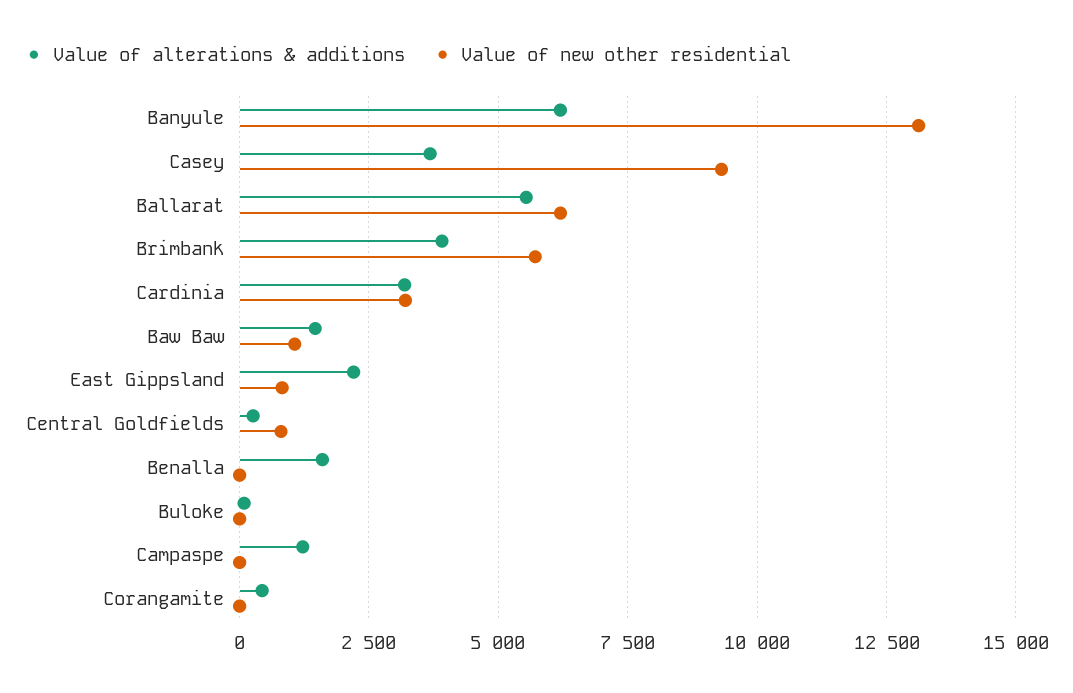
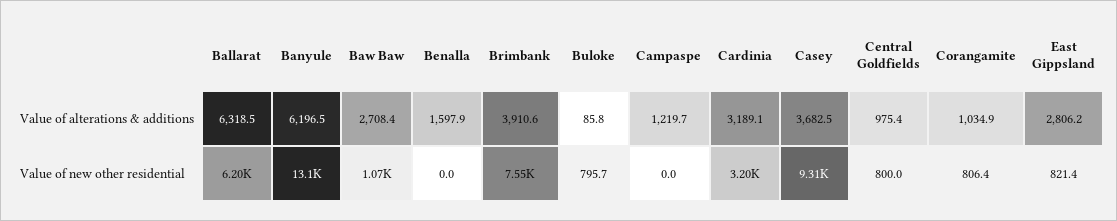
Value of alterations & additions, Ballarat: 5500 -> 6318.5
Value of new other residential, Brimbank: 5750 -> 7550
Value of alterations & additions, Baw Baw: 1500 -> 2708.4
Value of alterations & additions, East Gippsland: 2250 -> 2806.2
Value of alterations & additions, Central Goldfields: 250 -> 975.4
Value of new other residential, Buloke: 0 -> 795.7
Value of alterations & additions, Corangamite: 500 -> 1034.9
Value of new other residential, Corangamite: 0 -> 806.4

